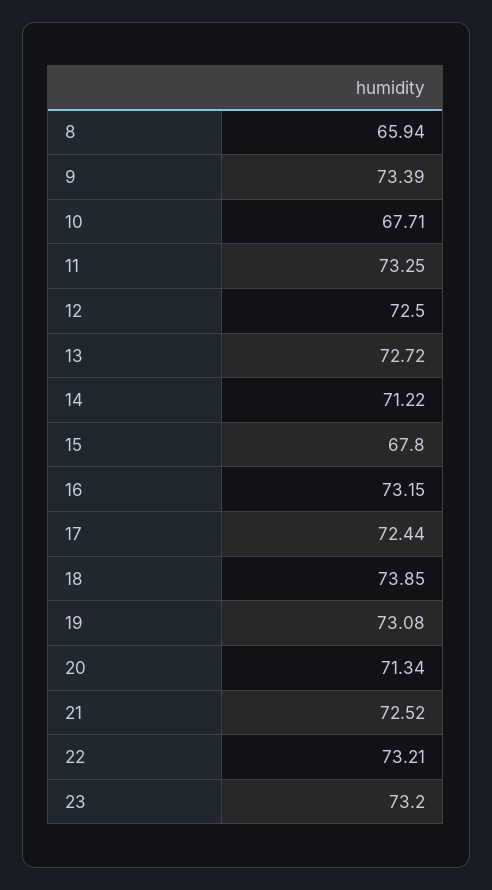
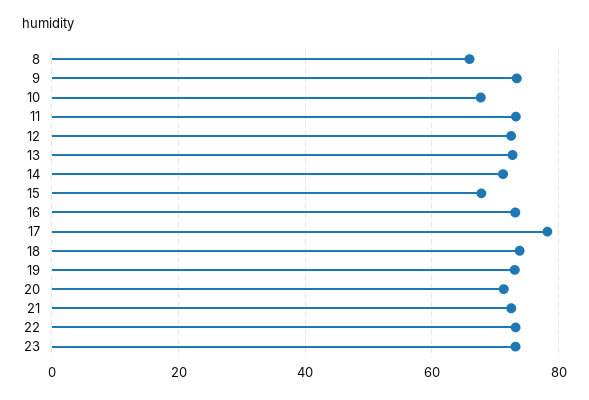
17: 72.44 -> 78

